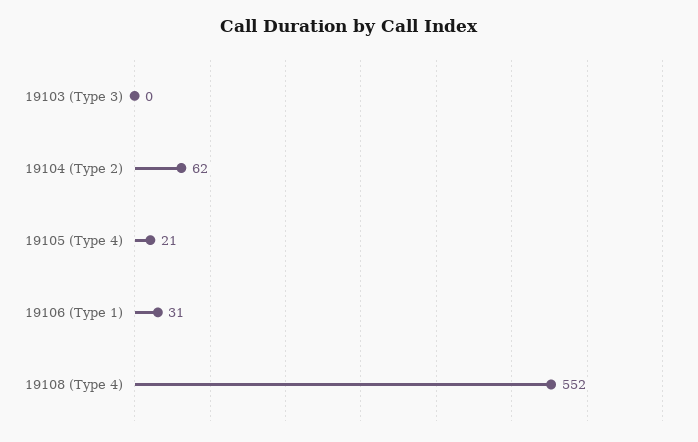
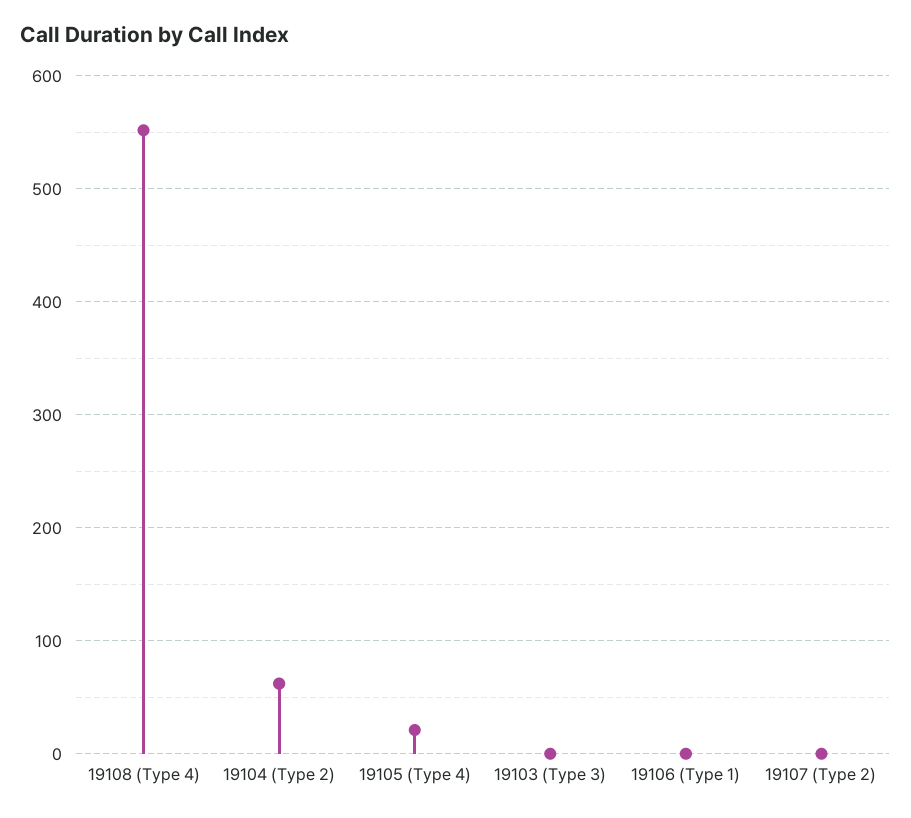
19106 (Type 1): 31 -> 0
19107 (Type 2): none -> 0

